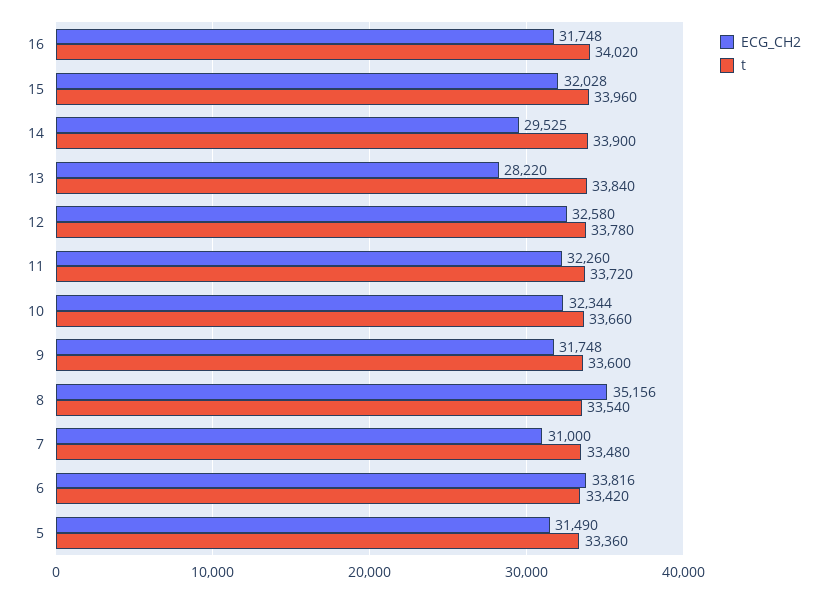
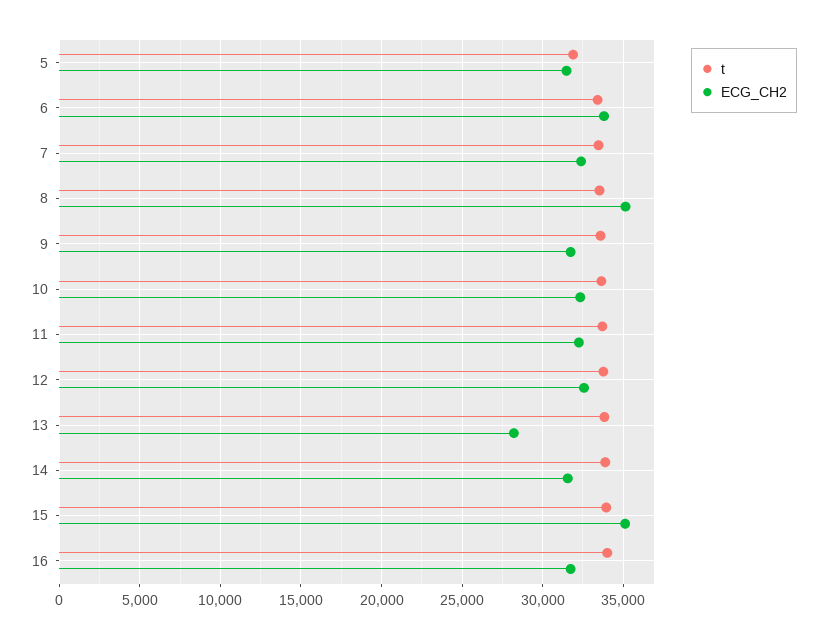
ECG_CH2, 15: 32028 -> 35000
ECG_CH2, 14: 29525 -> 31500
ECG_CH2, 7: 31000 -> 32500
t, 5: 33360 -> 32000

